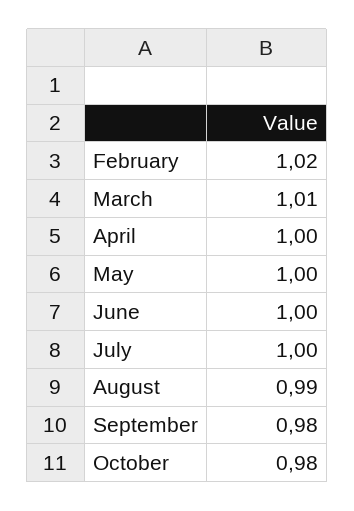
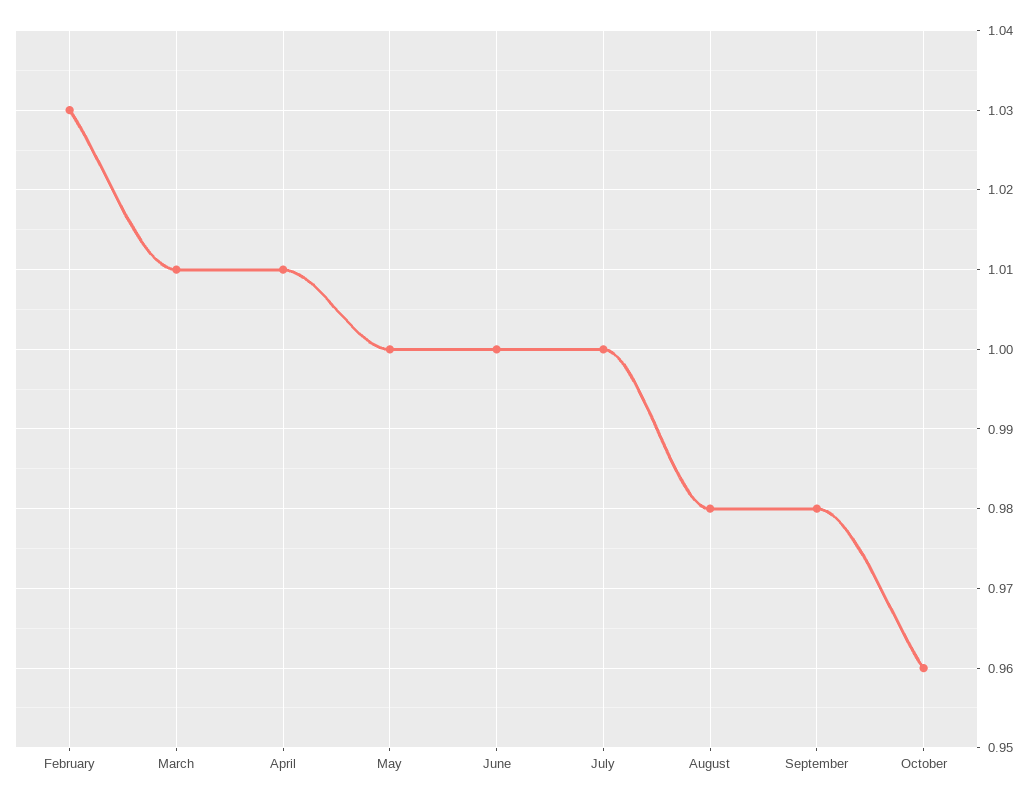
February: 1.02 -> 1.03
April: 1 -> 1.01
August: 0.99 -> 0.98
October: 0.98 -> 0.96

